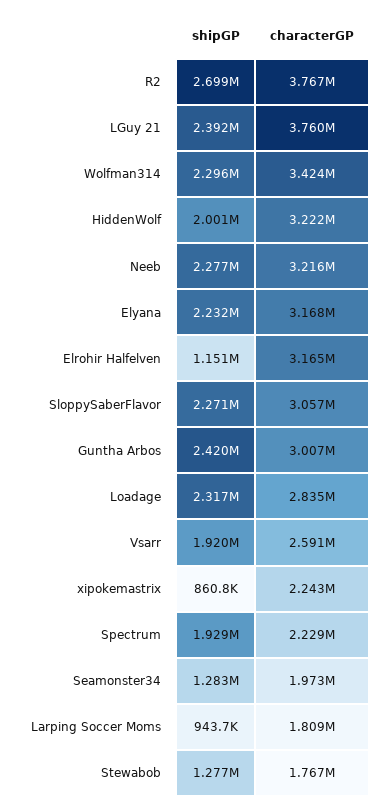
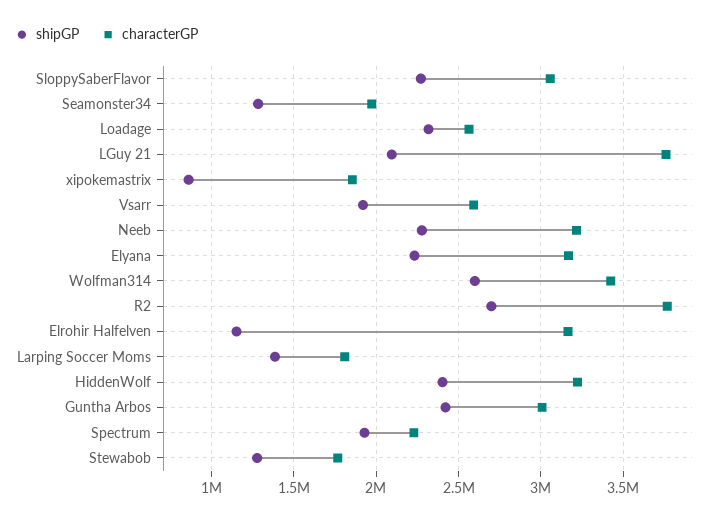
shipGP, LGuy 21: 2392000 -> 2100000
shipGP, Wolfman314: 2296000 -> 2600000
shipGP, HiddenWolf: 2001000 -> 2400000
characterGP, Loadage: 2835000 -> 2550000
characterGP, xipokemastrix: 2243000 -> 1850000
shipGP, Larping Soccer Moms: 943700 -> 1400000

